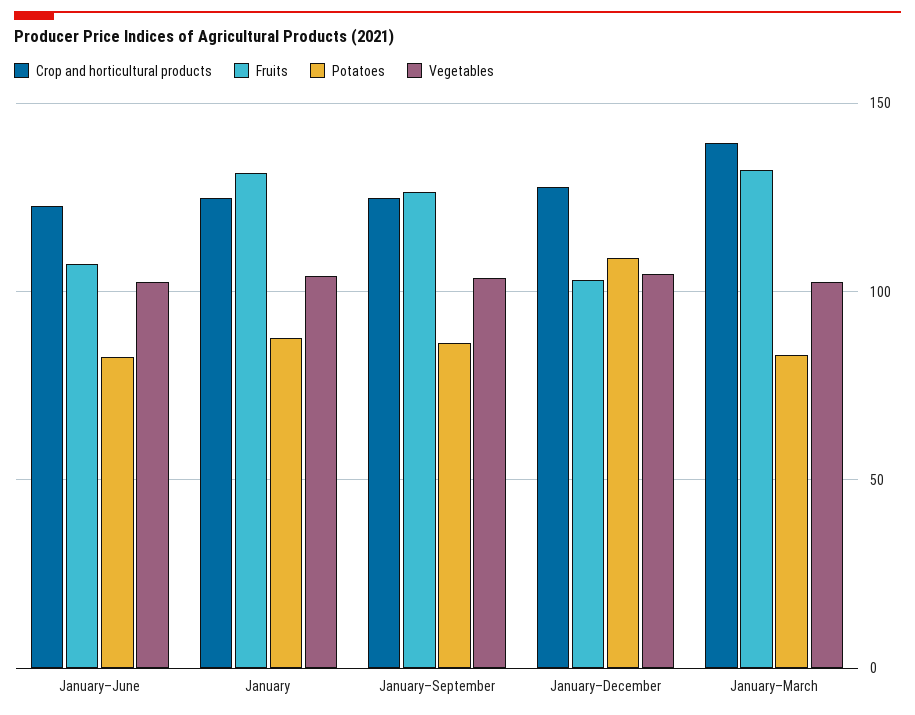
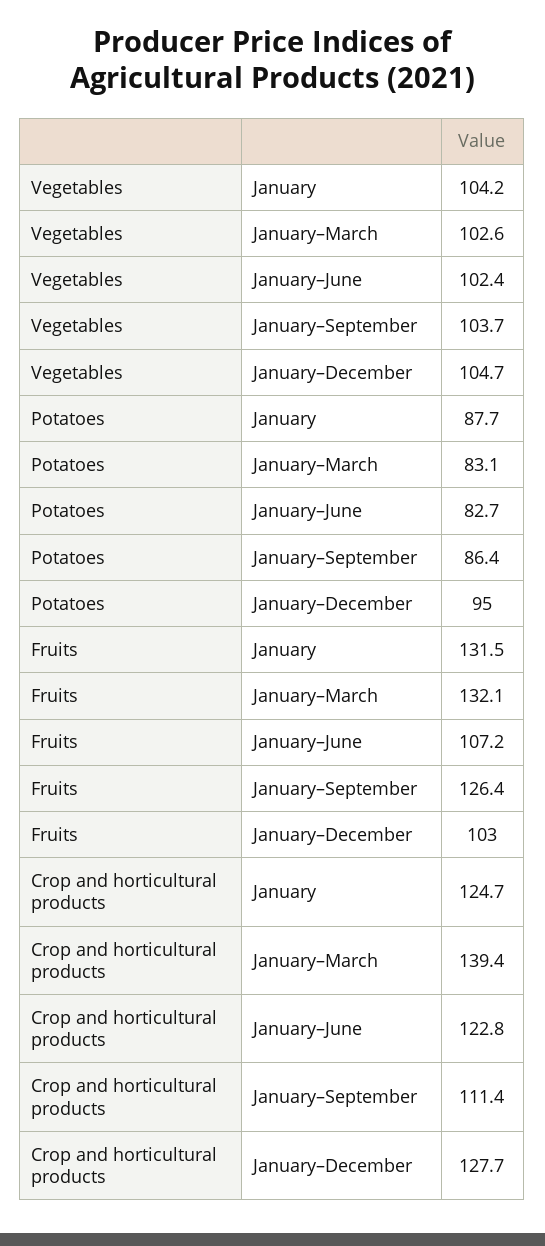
Crop and horticultural products, January–September: 125 -> 111.4
Potatoes, January–December: 110 -> 95

